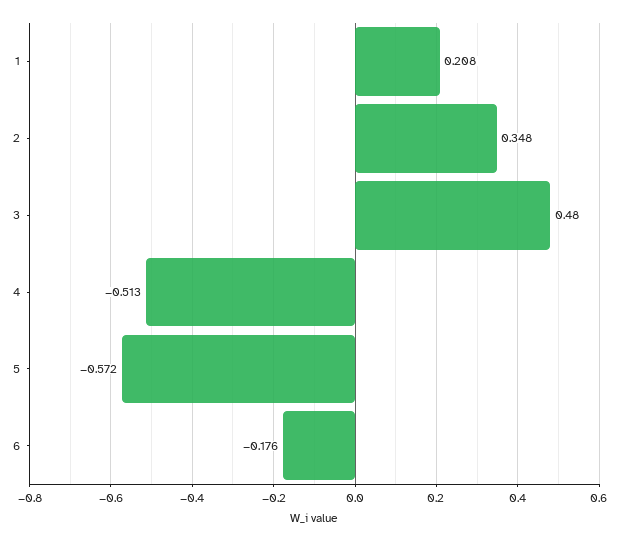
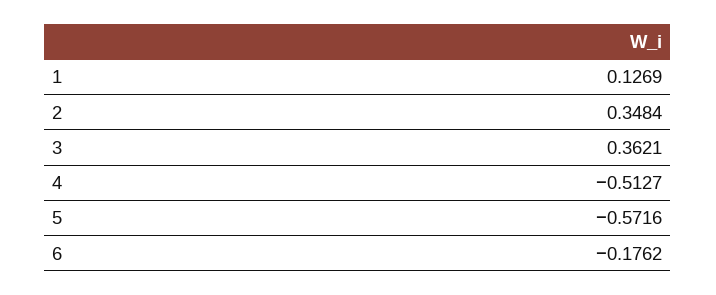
1: 0.208 -> 0.1269
3: 0.48 -> 0.3621

